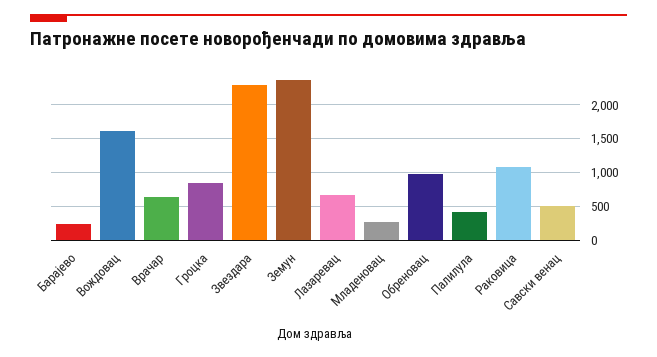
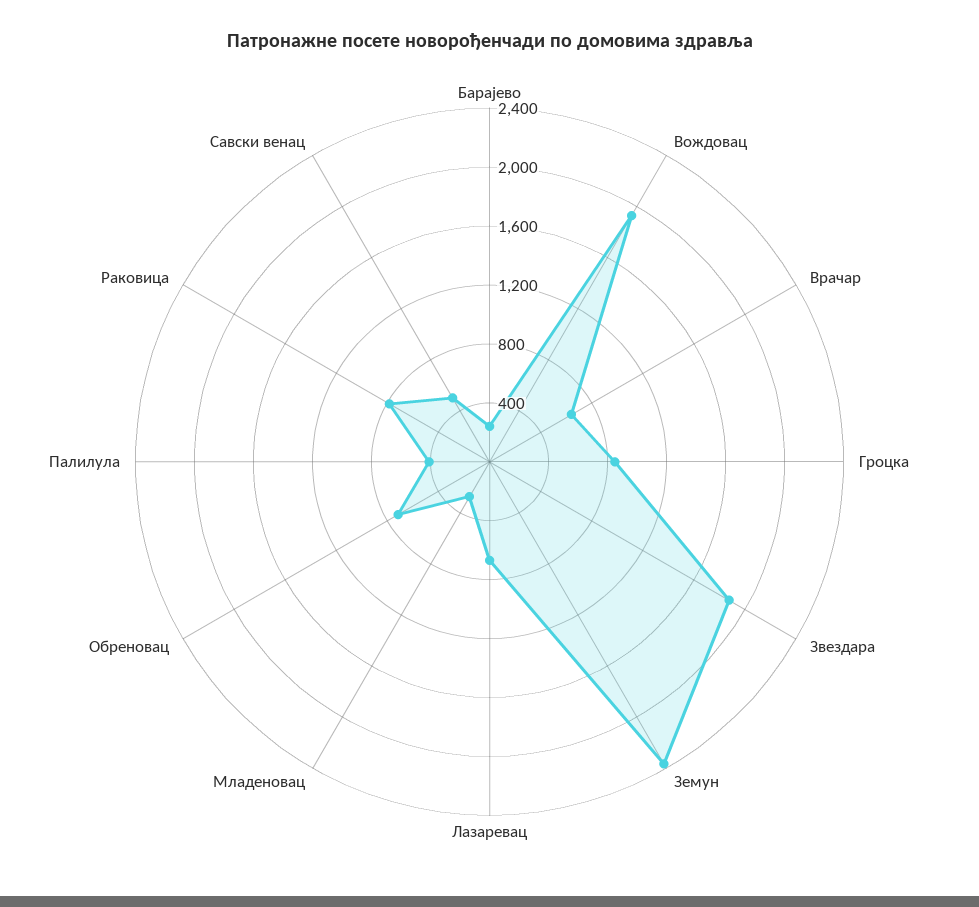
Вождовац: 1600 -> 1900
Звездара: 2300 -> 1900
Обреновац: 1000 -> 700
Раковица: 1100 -> 800

